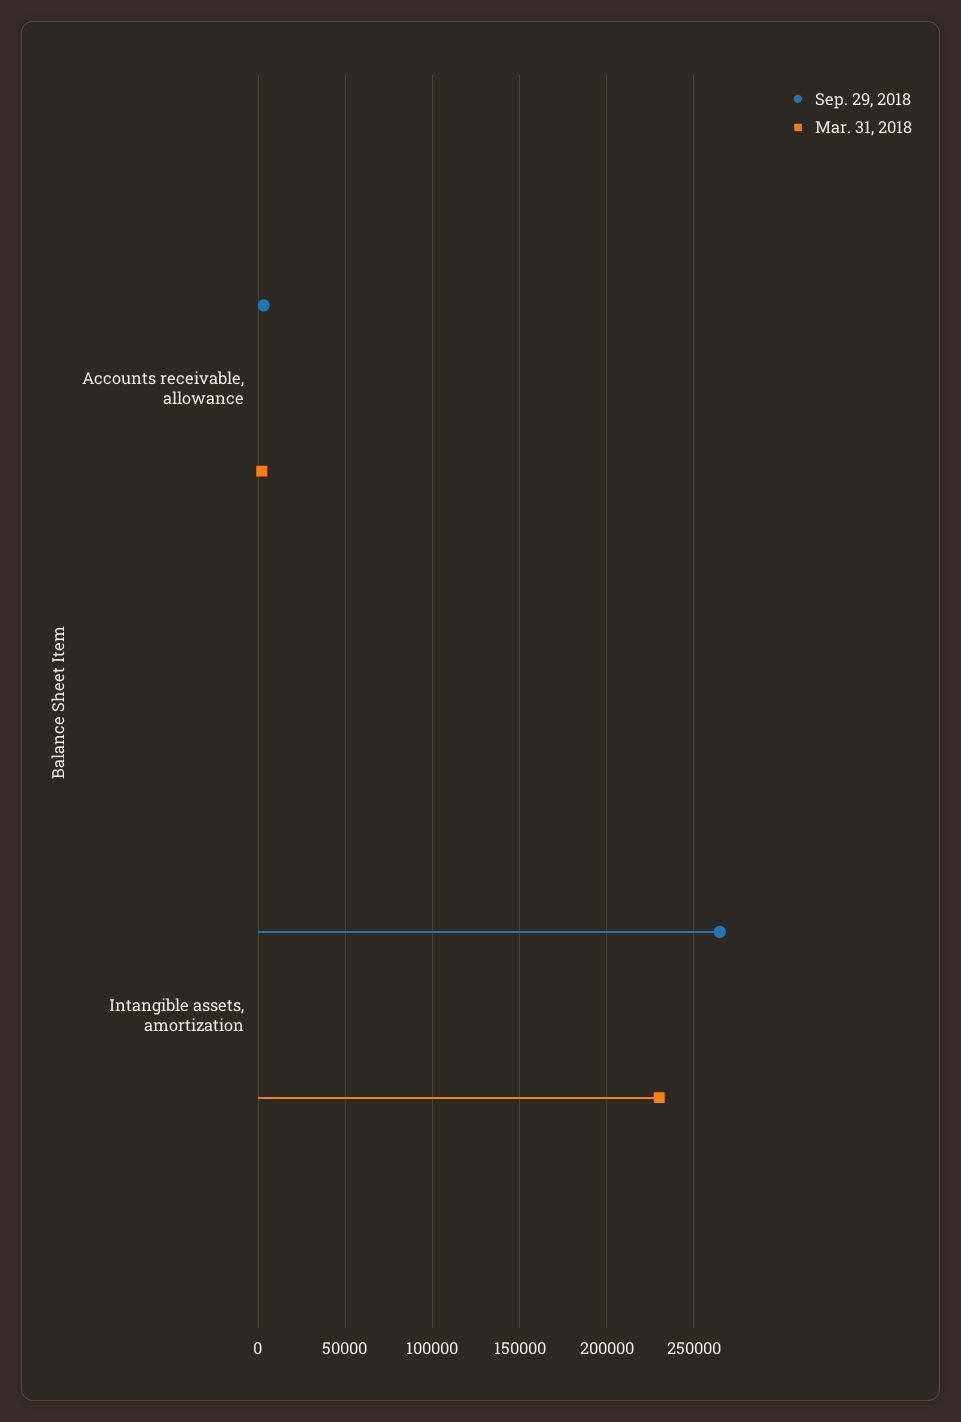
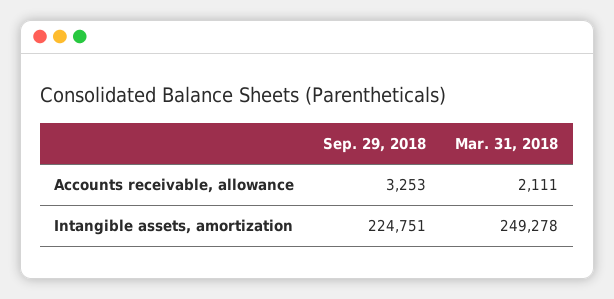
Sep. 29, 2018, Intangible assets, amortization: 265000 -> 224751
Mar. 31, 2018, Intangible assets, amortization: 230000 -> 249278

